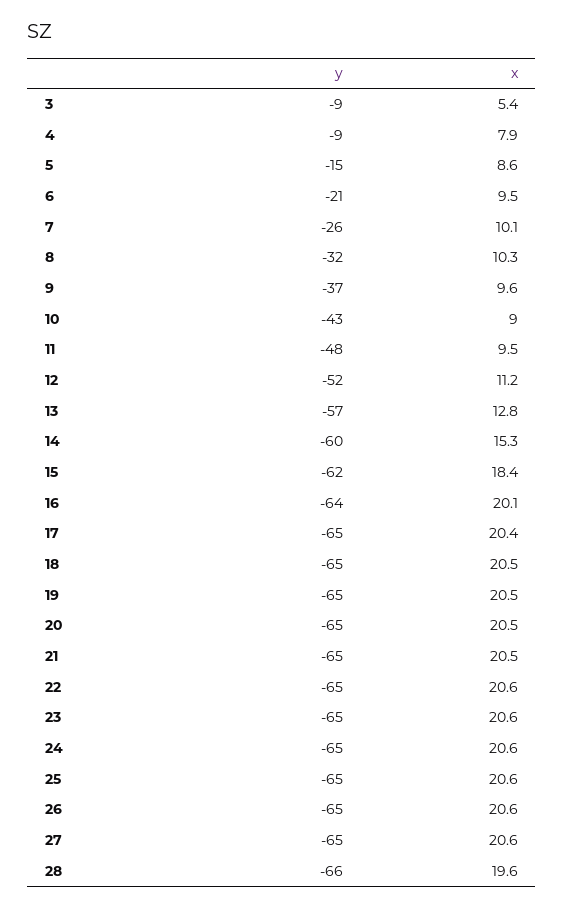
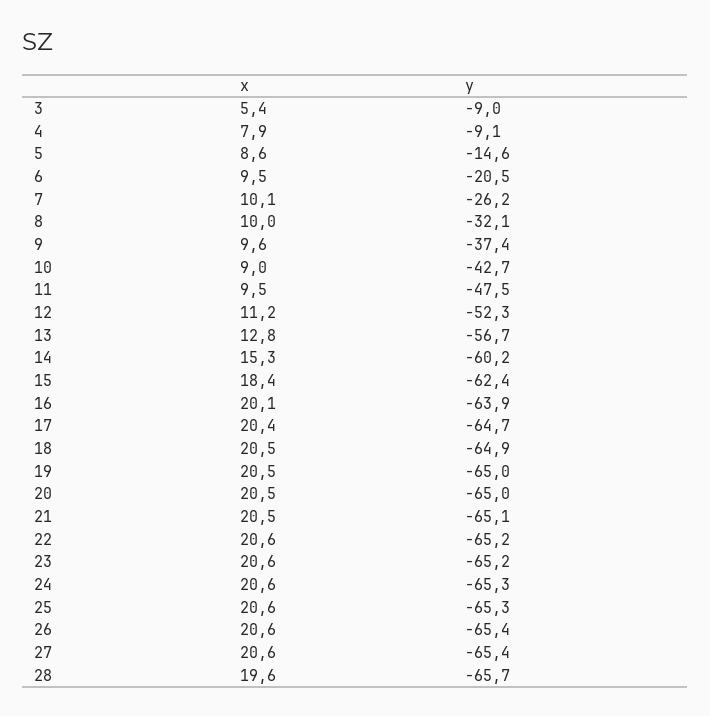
x, 8: 10.3 -> 10

